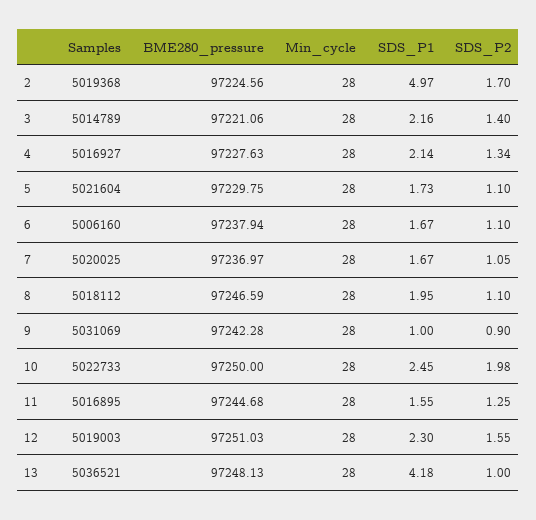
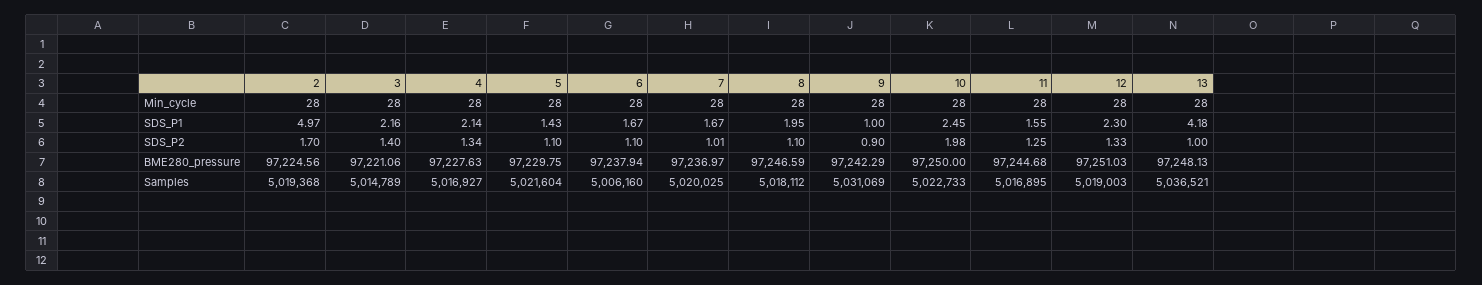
SDS_P1, 5: 1.73 -> 1.43
SDS_P2, 7: 1.05 -> 1.01
BME280_pressure, 9: 97242.28 -> 97242.29
SDS_P2, 12: 1.55 -> 1.33

